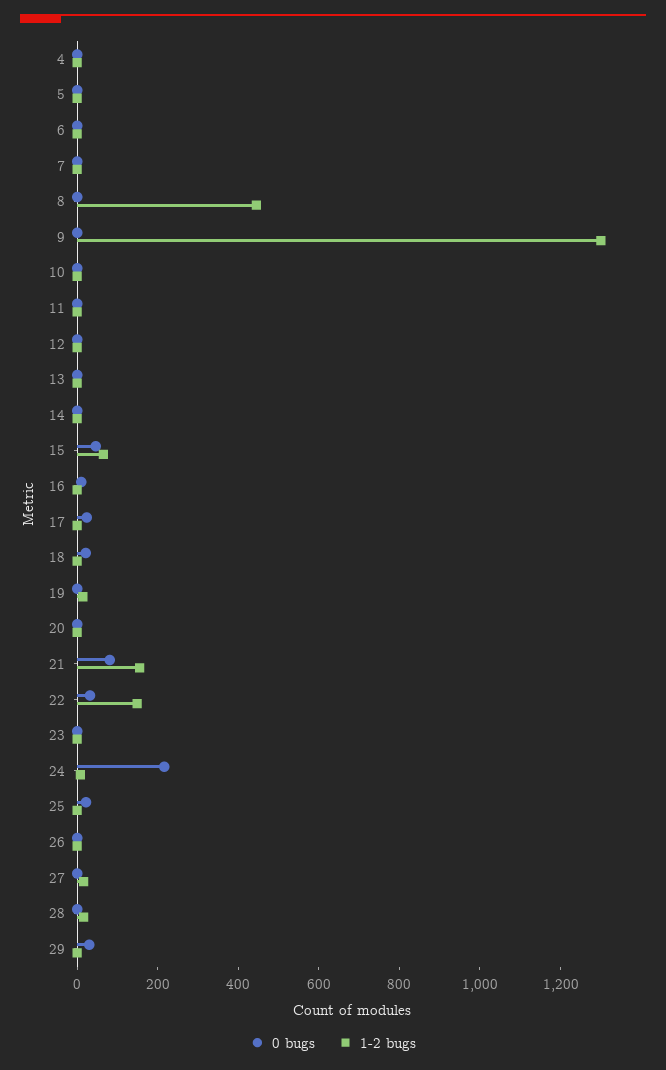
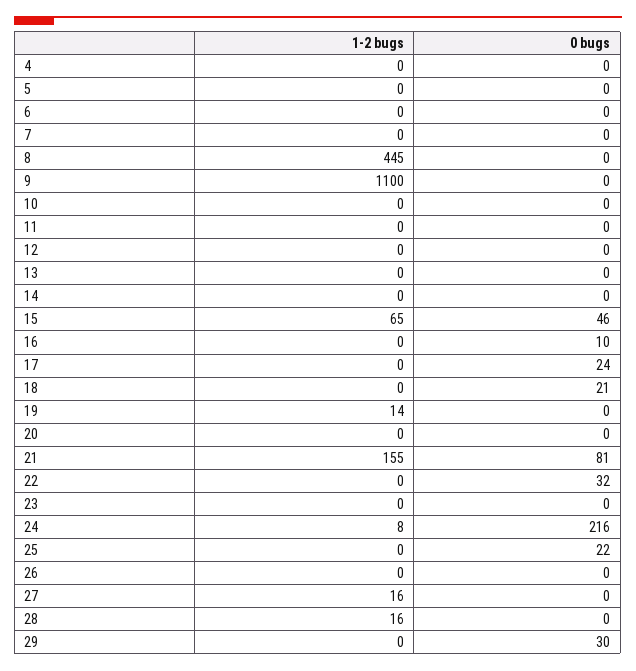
1-2 bugs, 9: 1300 -> 1100
1-2 bugs, 22: 150 -> 0

